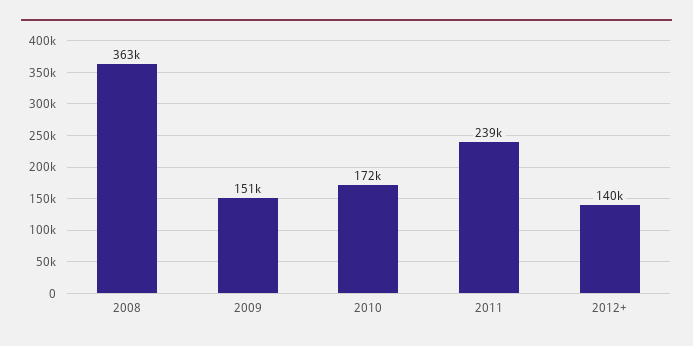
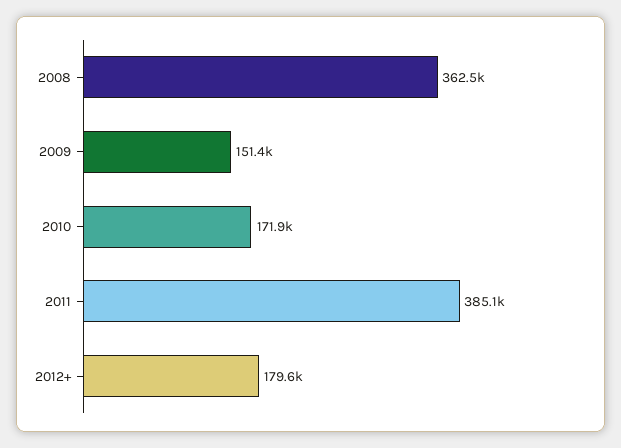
2011: 239000 -> 385100
2012+: 140000 -> 179600

